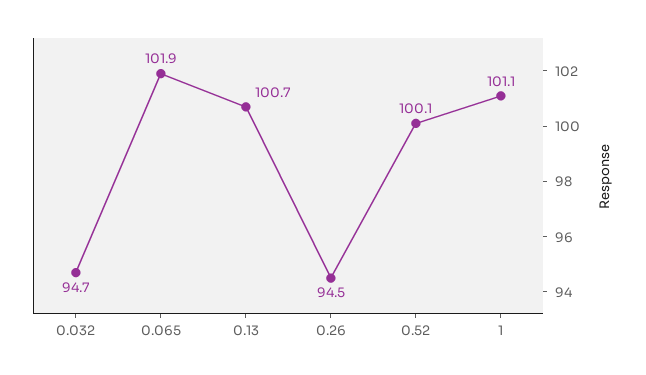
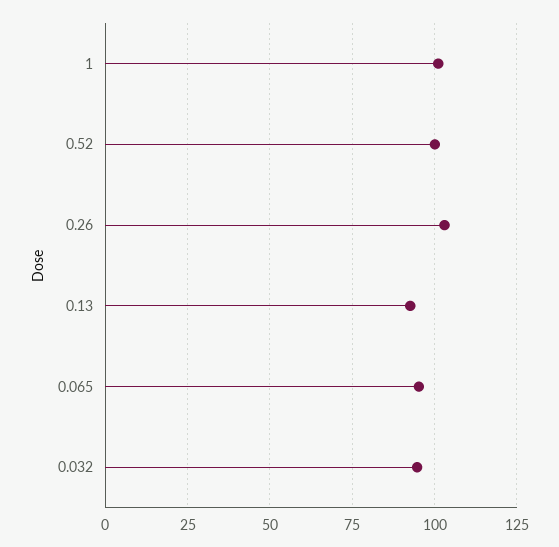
0.065: 101.9 -> 95
0.13: 100.7 -> 92.5
0.26: 94.5 -> 102.5

